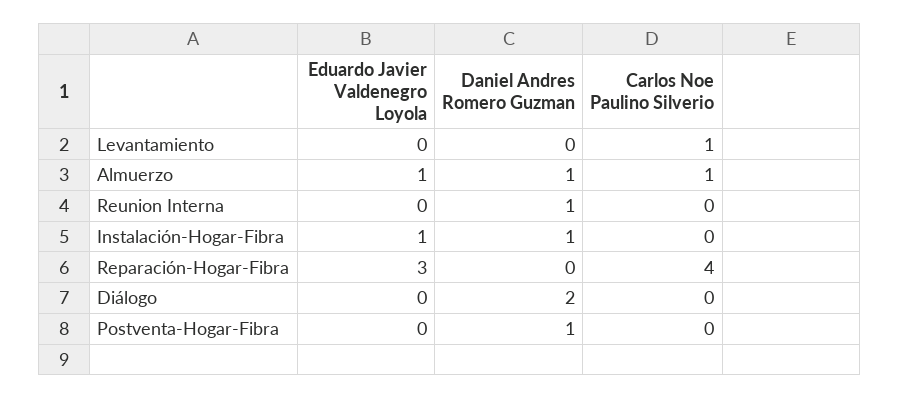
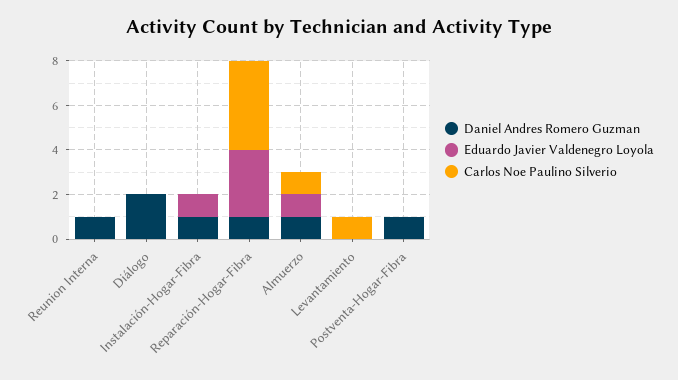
Daniel Andres Romero Guzman, Reparación-Hogar-Fibra: 0 -> 1

